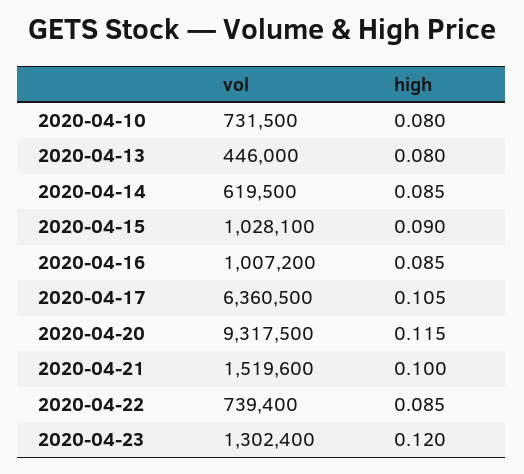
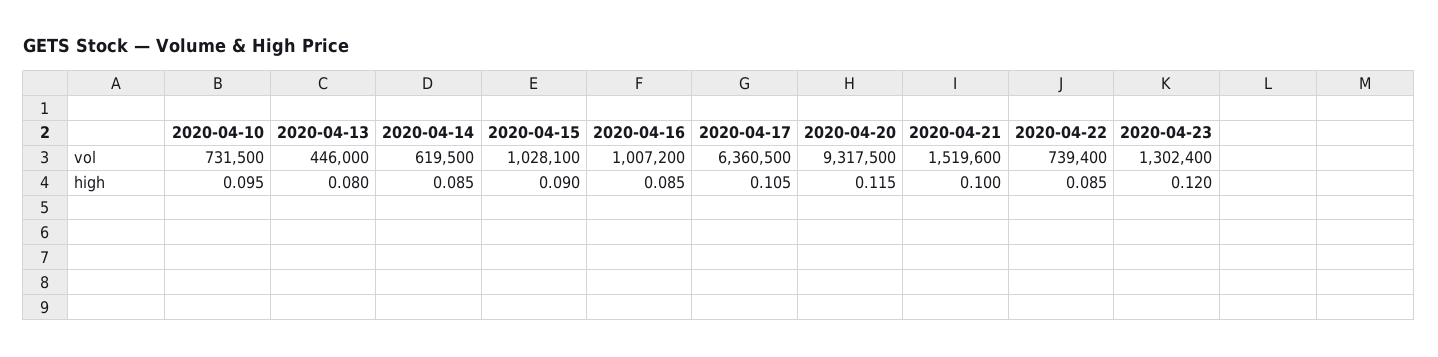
high, 2020-04-10: 0.08 -> 0.095

